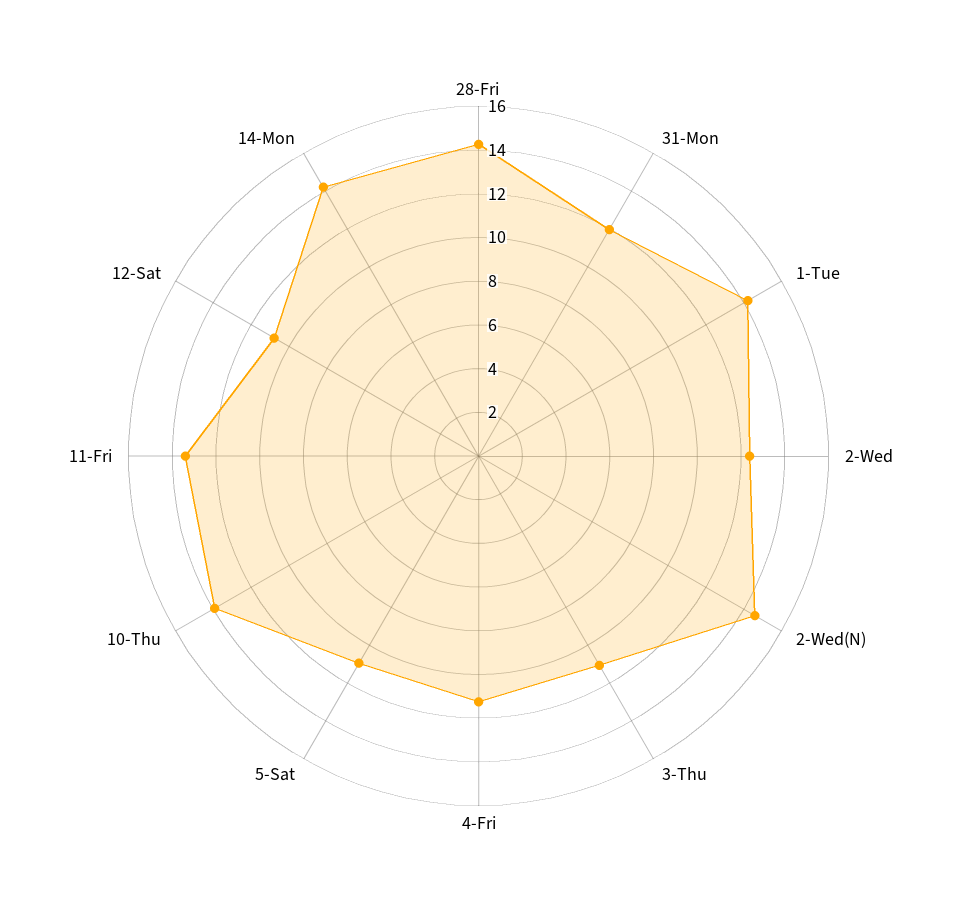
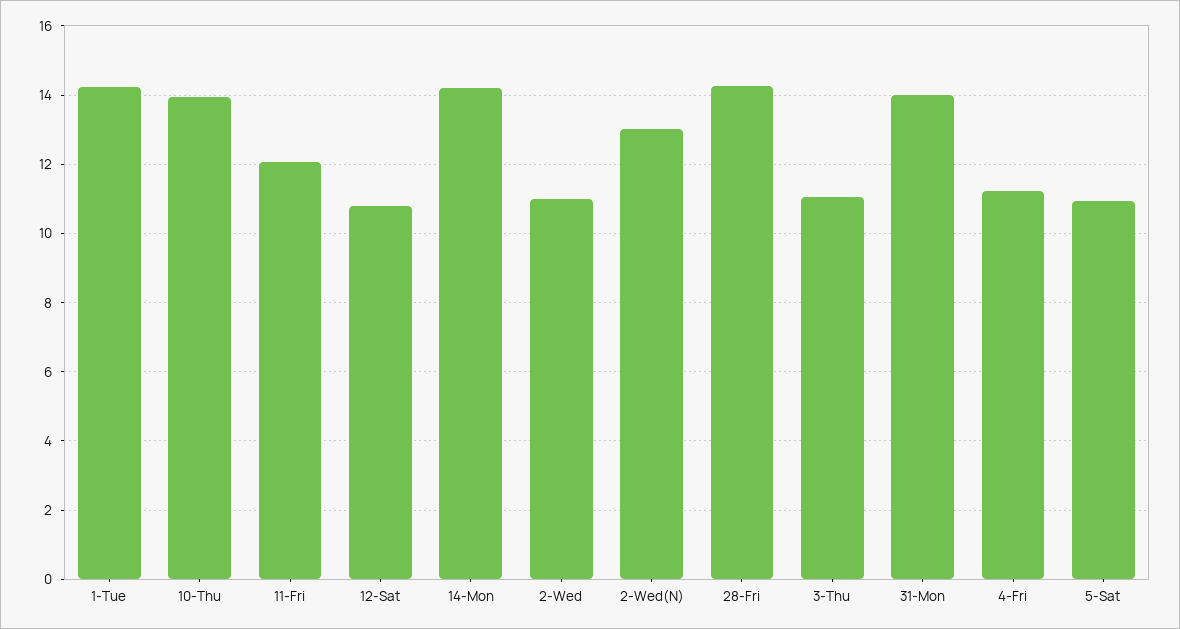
31-Mon: 12 -> 14
2-Wed: 12.5 -> 11
2-Wed(N): 14.5 -> 13
11-Fri: 13.5 -> 12

